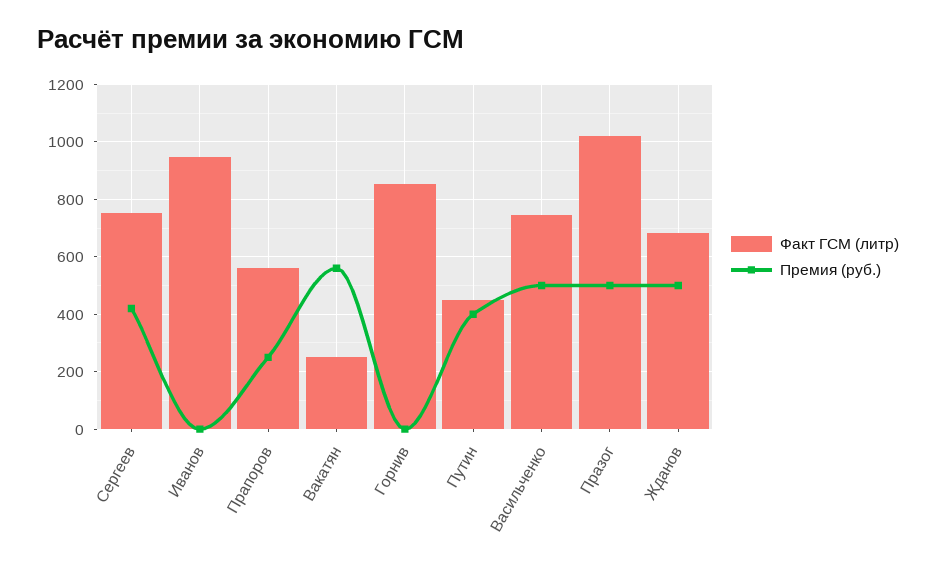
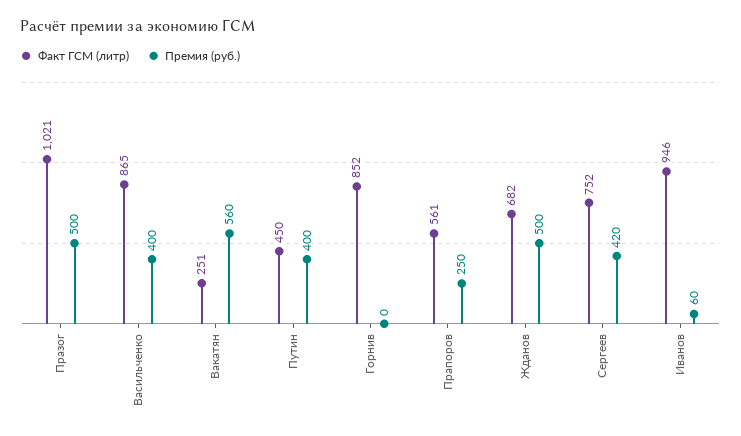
Премия (руб.), Иванов: 0 -> 60
Факт ГСМ (литр), Васильченко: 750 -> 865
Премия (руб.), Васильченко: 500 -> 400

